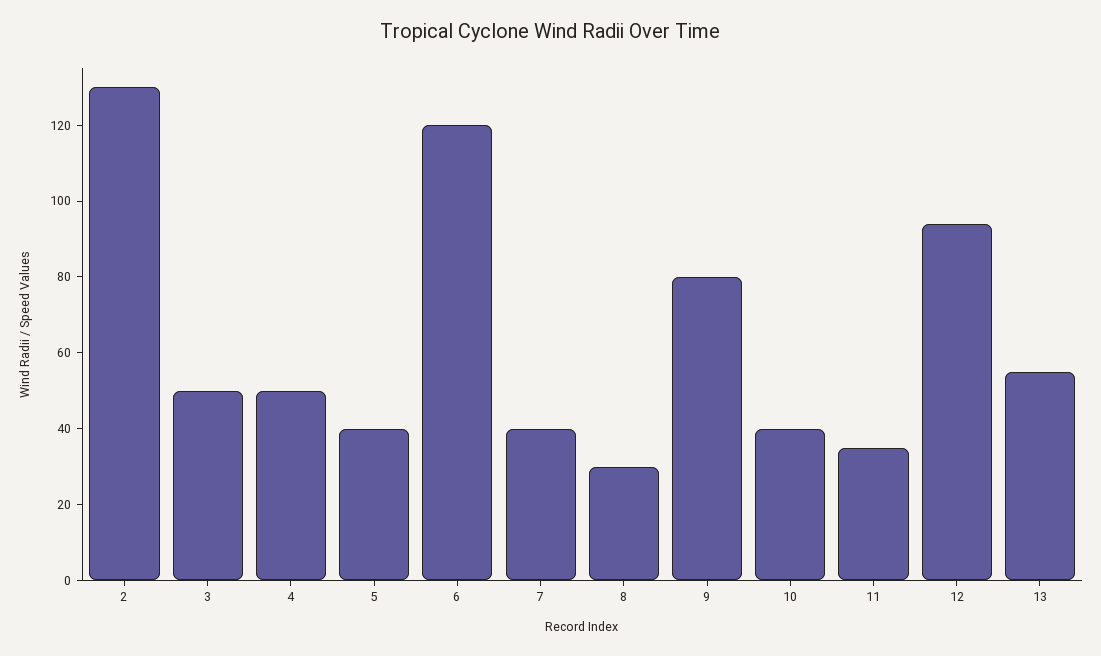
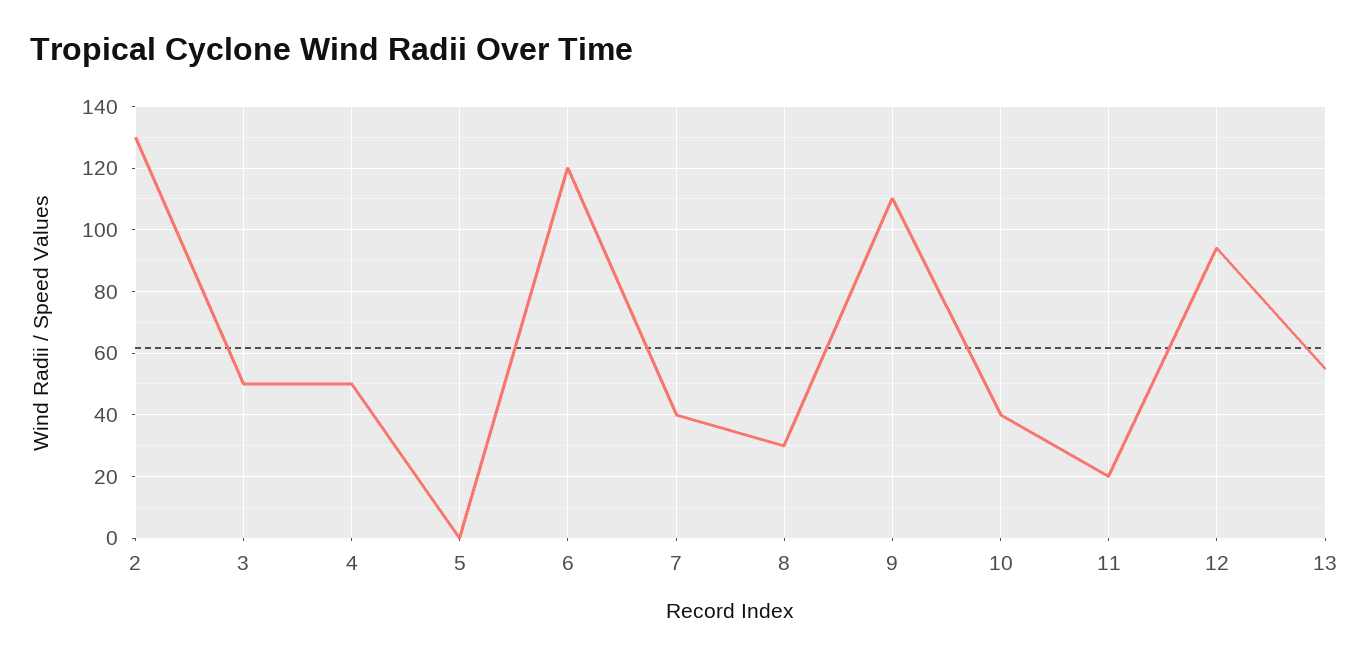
5: 40 -> 0
9: 80 -> 110
11: 35 -> 20

